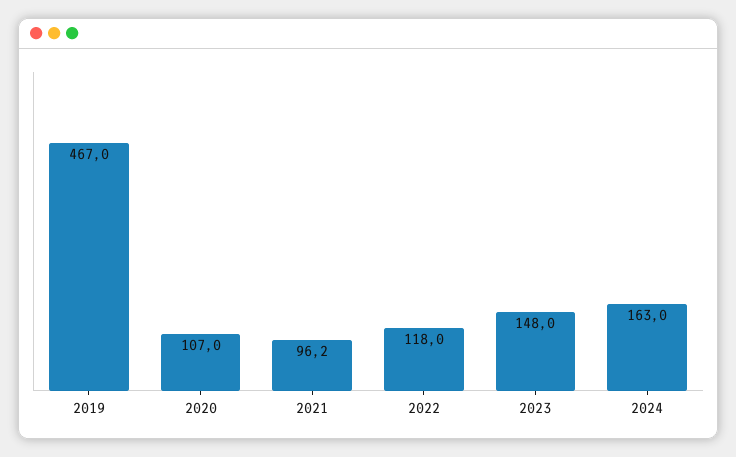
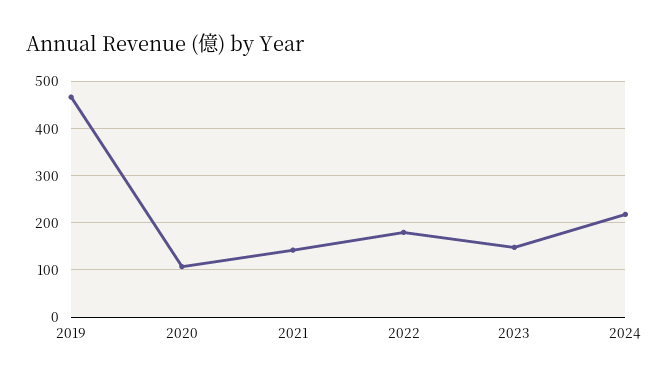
2021: 96.2 -> 140
2022: 118 -> 180
2024: 163 -> 220

